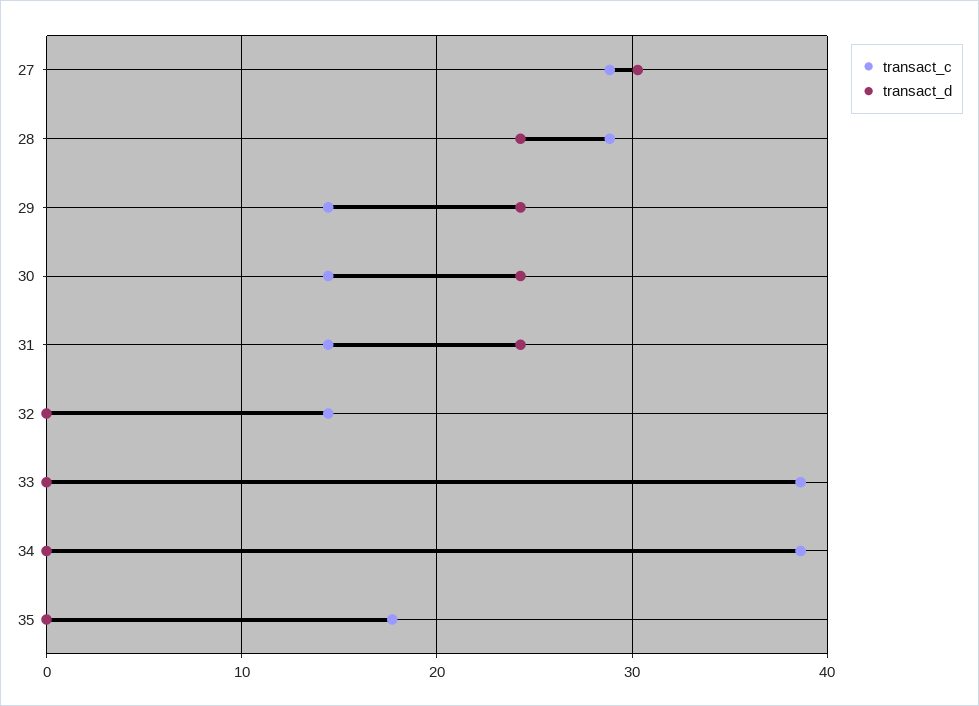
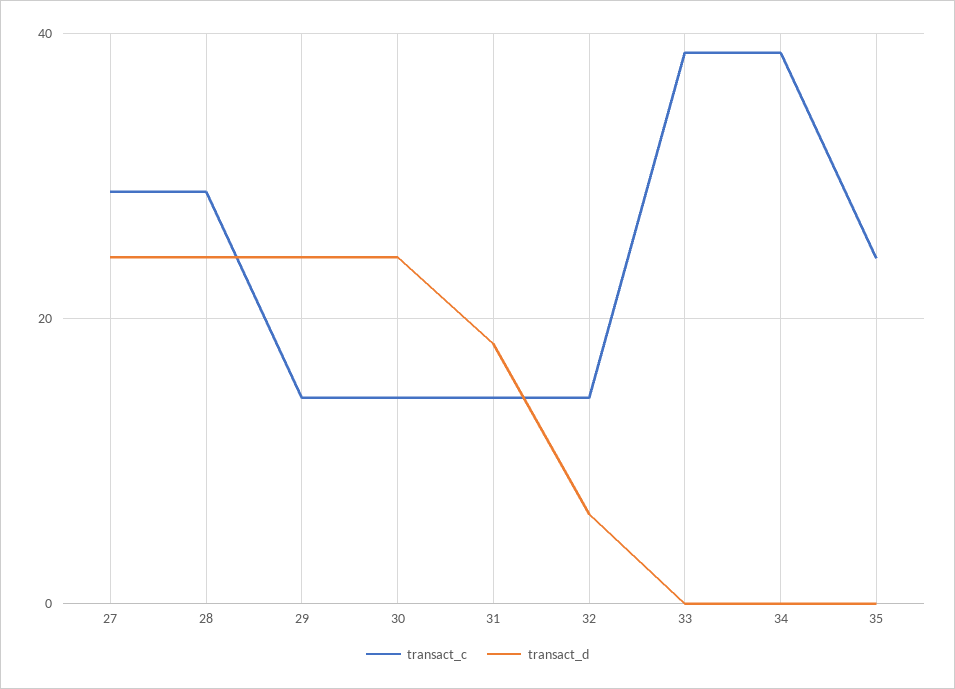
transact_d, 27: 30 -> 24
transact_d, 31: 24 -> 18
transact_d, 32: 0 -> 6
transact_c, 35: 18 -> 24

